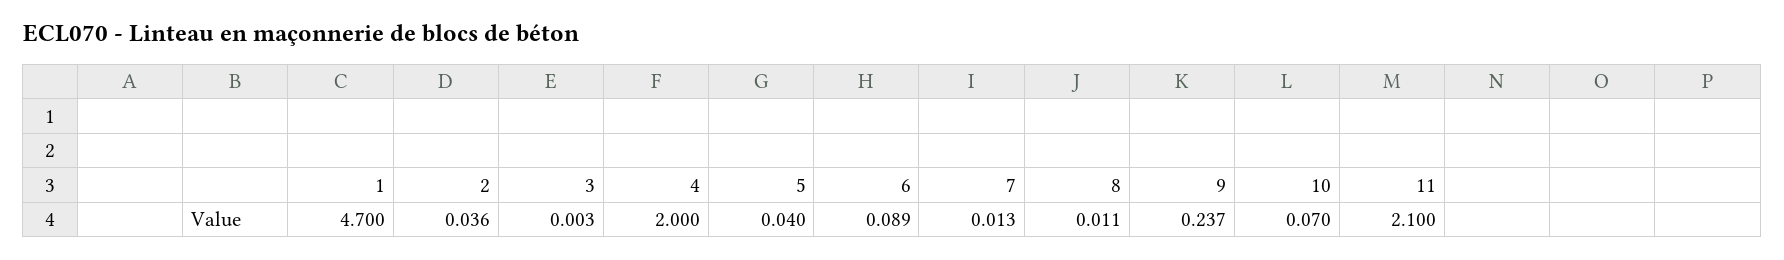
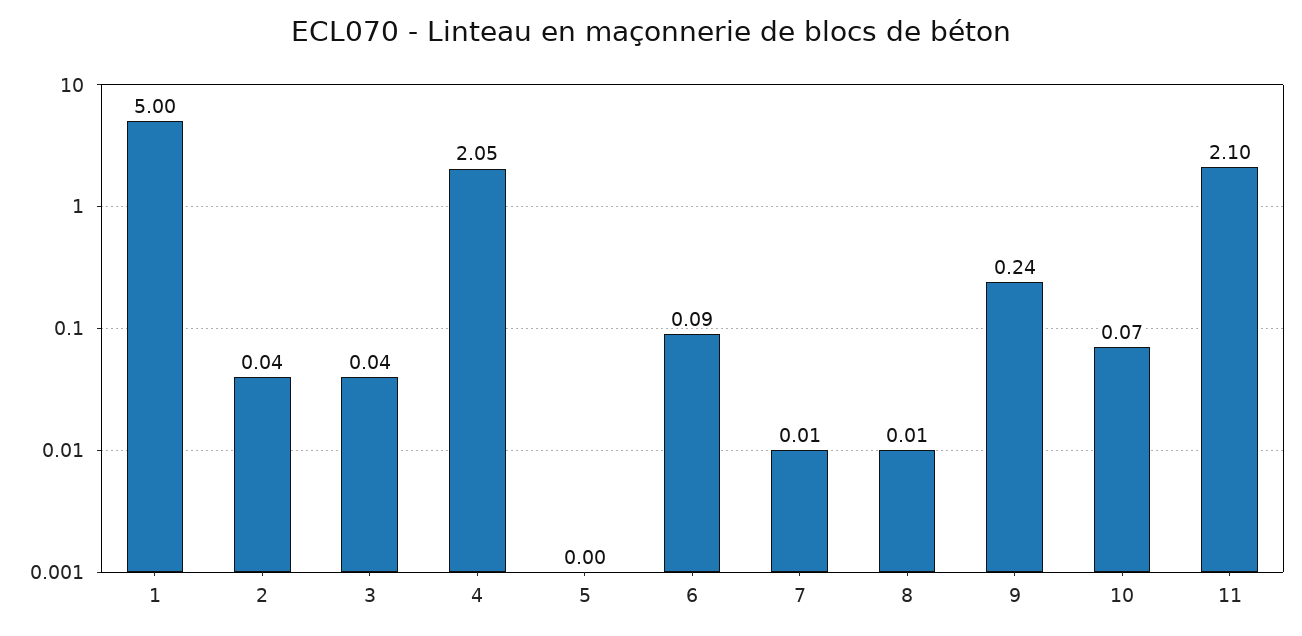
1: 4.7 -> 5
3: 0.003 -> 0.04
4: 2 -> 2.05
5: 0.04 -> 0

